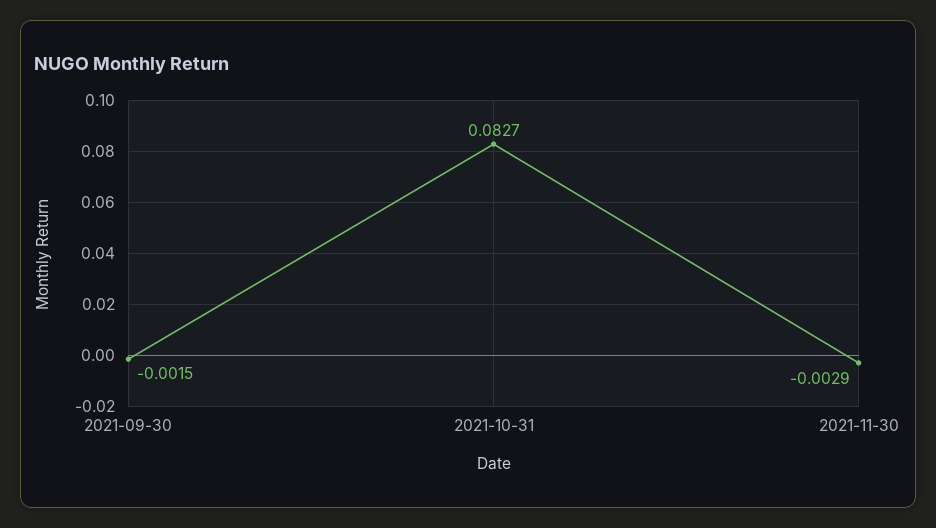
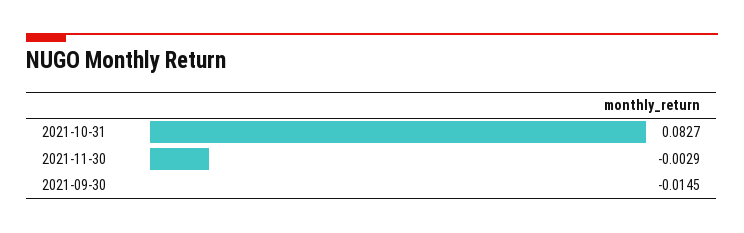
2021-09-30: -0.0015 -> -0.0145

